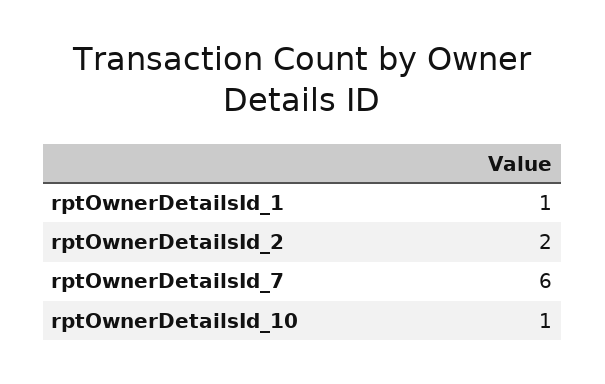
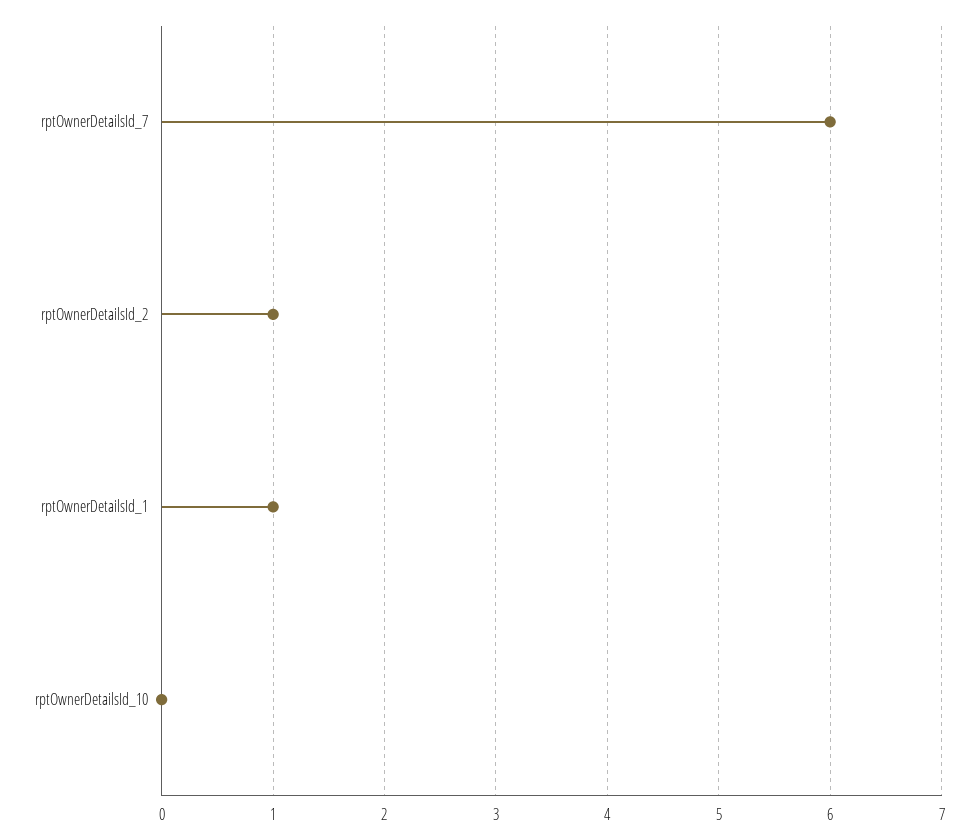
rptOwnerDetailsId_2: 2 -> 1
rptOwnerDetailsId_10: 1 -> 0

